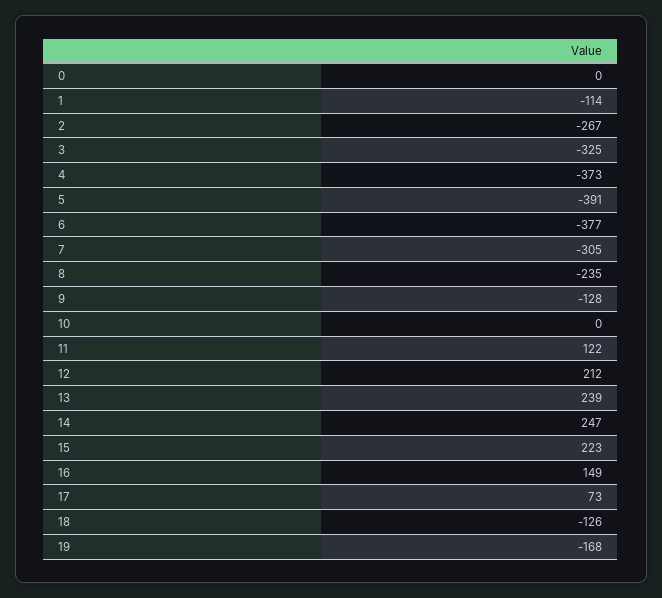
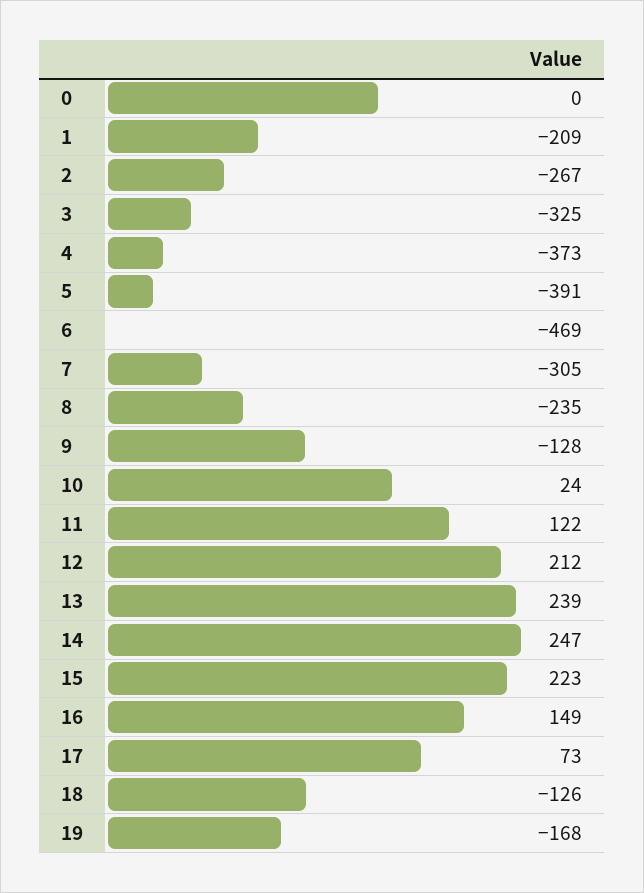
1: -114 -> -209
6: -377 -> -469
10: 0 -> 24

